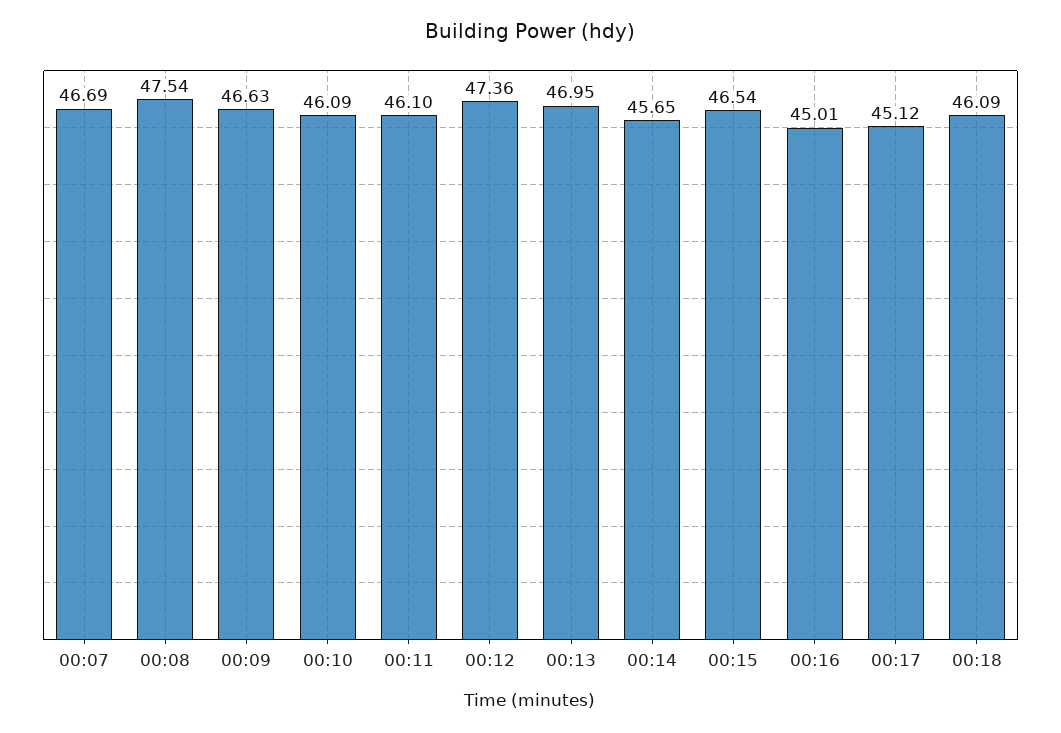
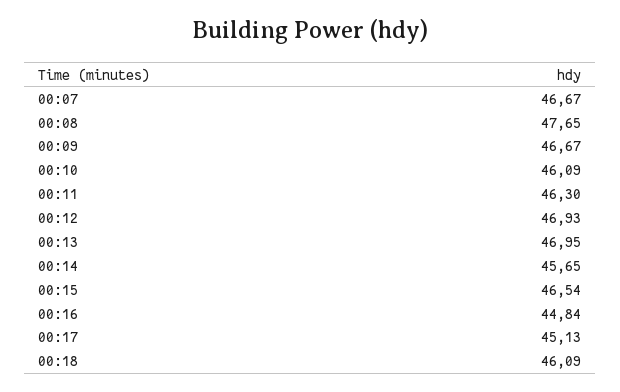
00:07: 46.69 -> 46.67
00:08: 47.54 -> 47.65
00:09: 46.63 -> 46.67
00:11: 46.1 -> 46.3
00:12: 47.36 -> 46.93
00:16: 45.01 -> 44.84
00:17: 45.12 -> 45.13

